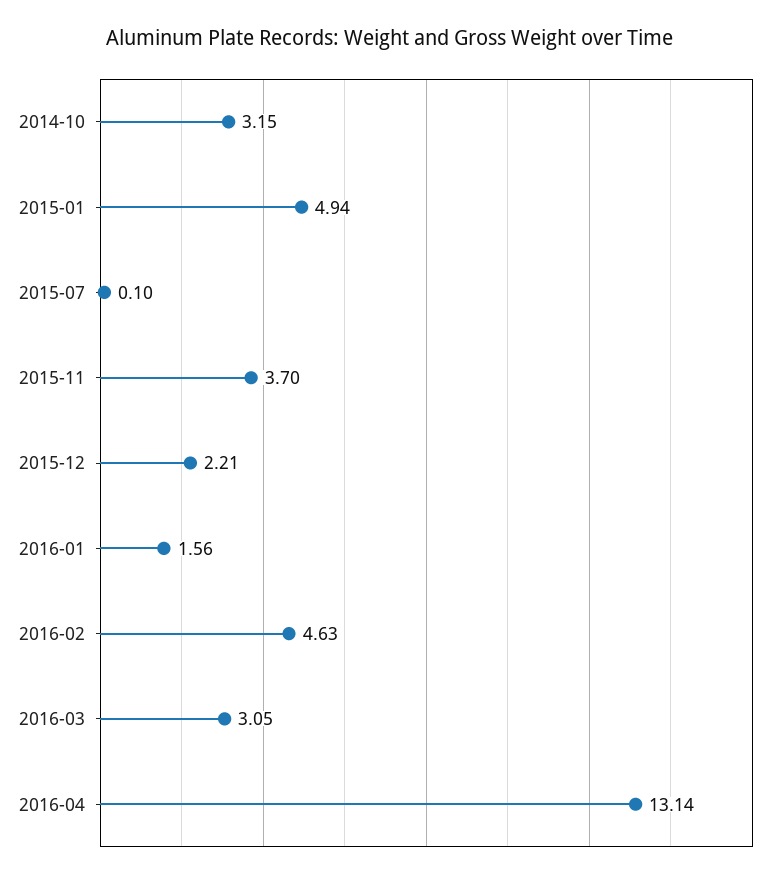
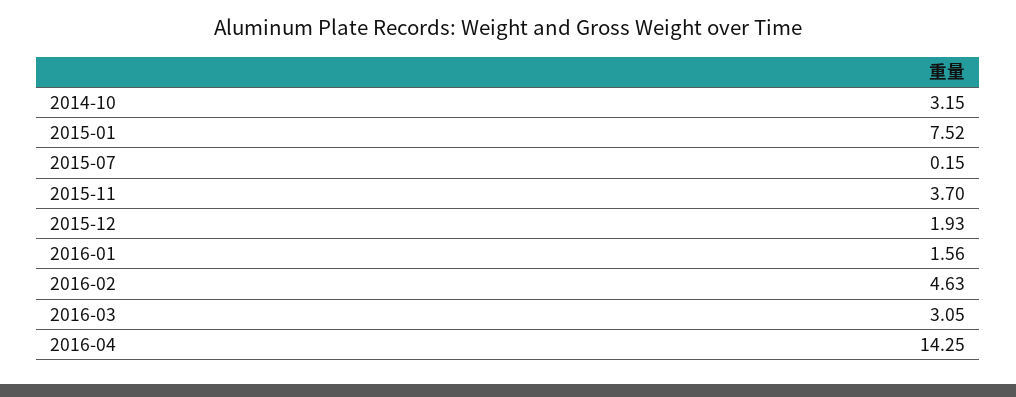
2015-01: 4.94 -> 7.52
2015-07: 0.1 -> 0.15
2015-12: 2.21 -> 1.93
2016-04: 13.14 -> 14.25

